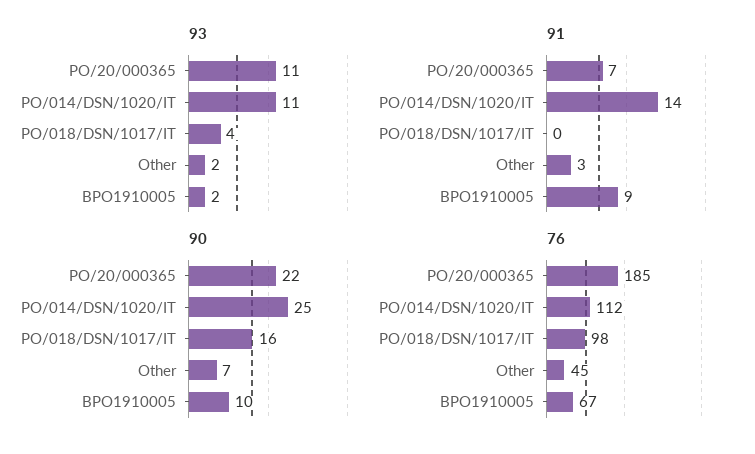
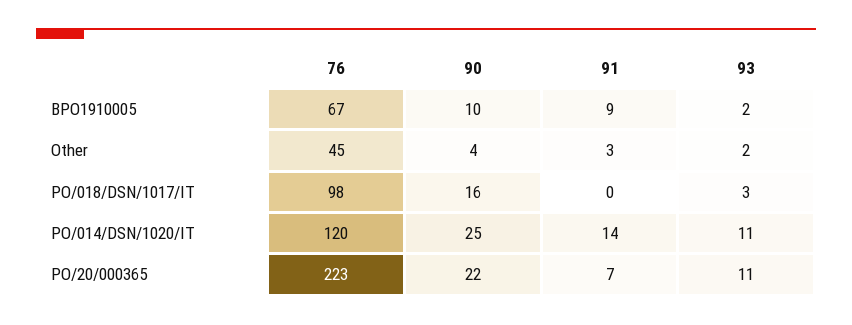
93, PO/018/DSN/1017/IT: 4 -> 3
90, Other: 7 -> 4
76, PO/20/000365: 185 -> 223
76, PO/014/DSN/1020/IT: 112 -> 120

